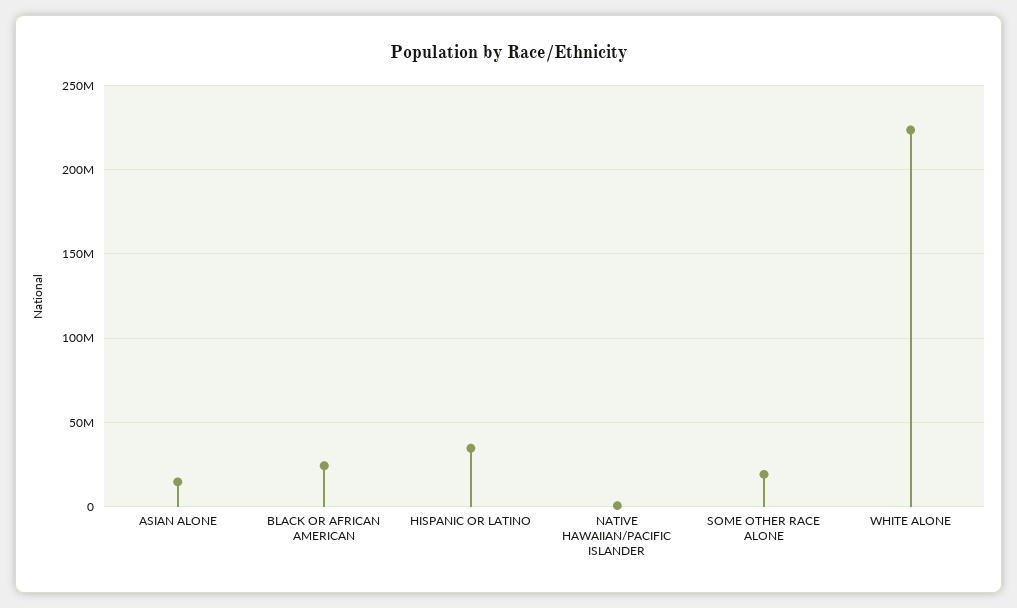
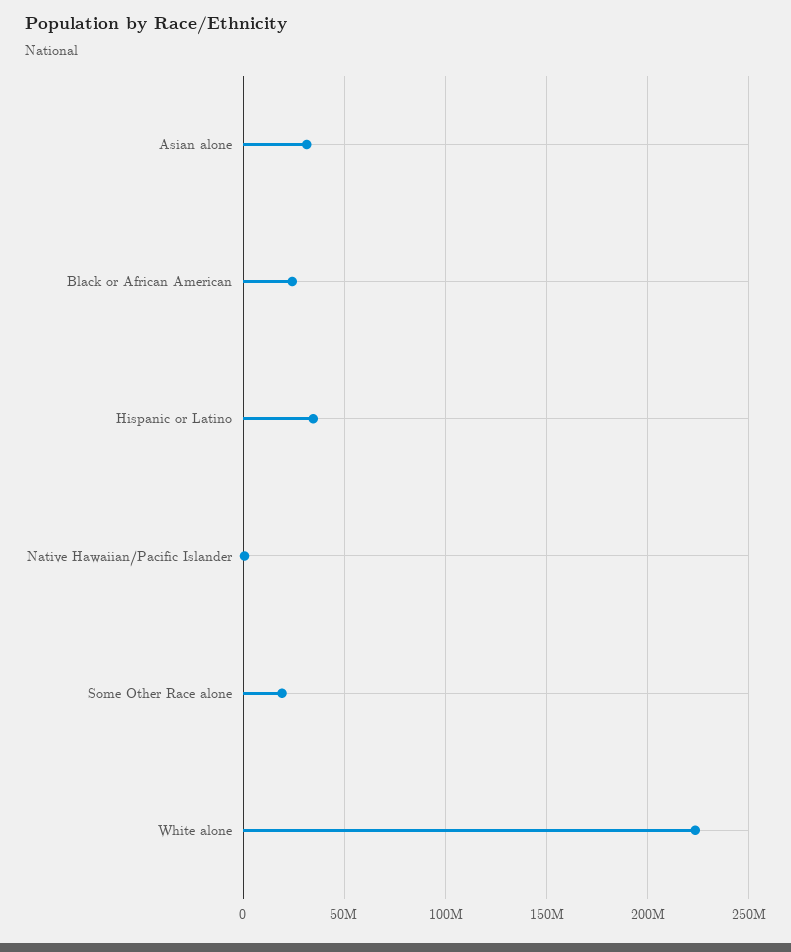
ASIAN ALONE: 15000000 -> 30000000

